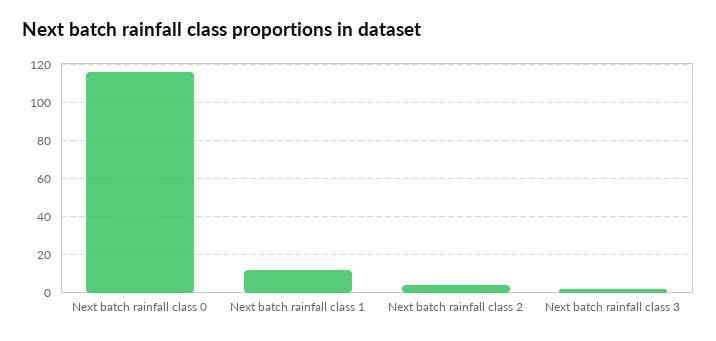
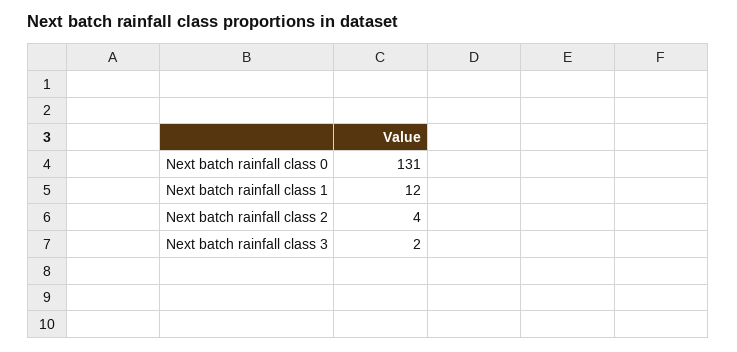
Next batch rainfall class 0: 115 -> 131

